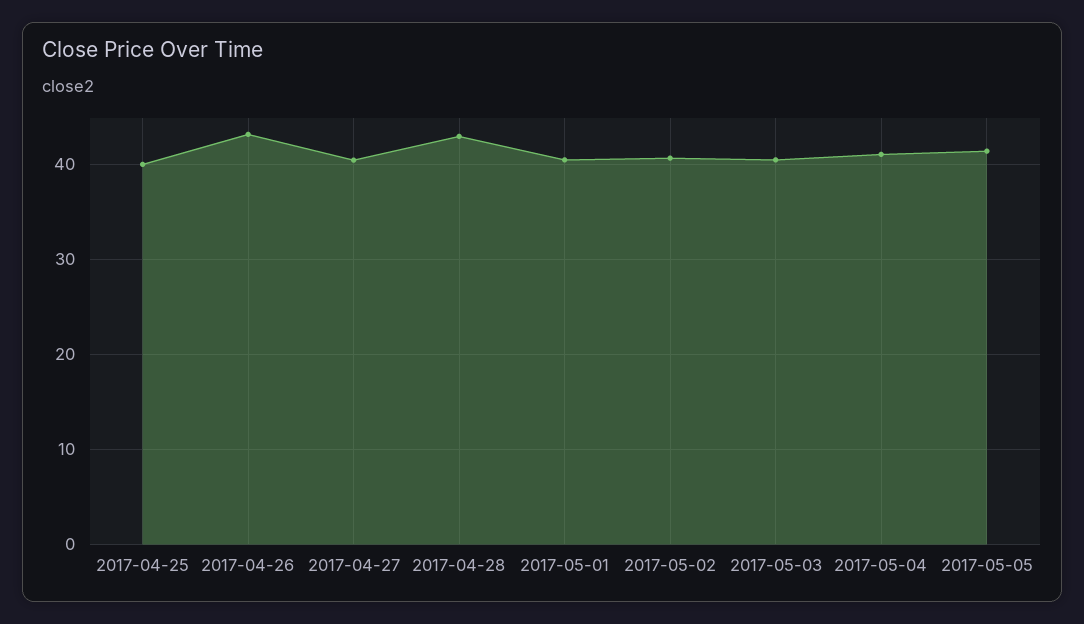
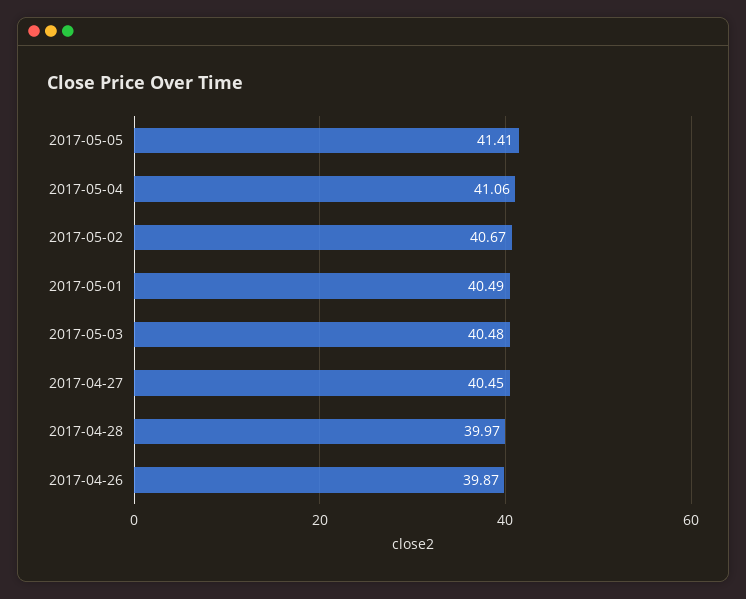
2017-04-25: 40 -> none
2017-04-26: 43 -> 39.87
2017-04-28: 43 -> 39.97

